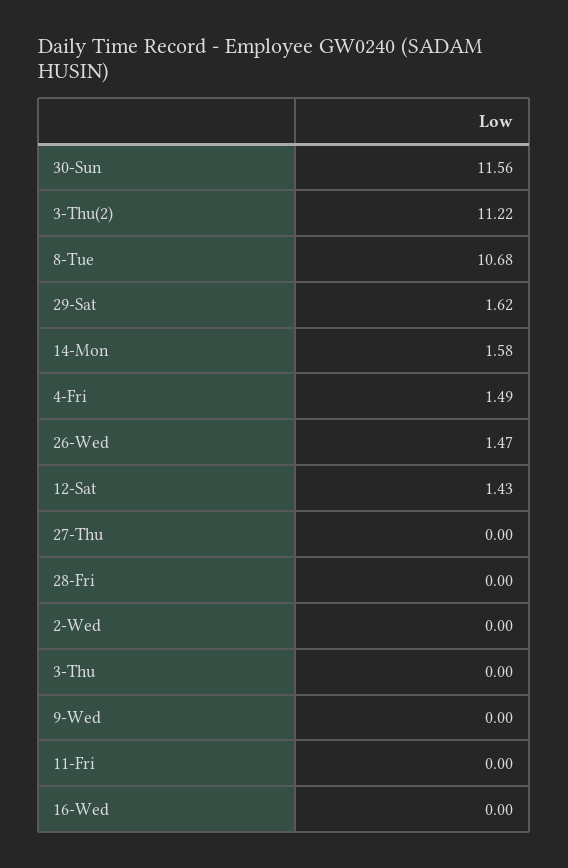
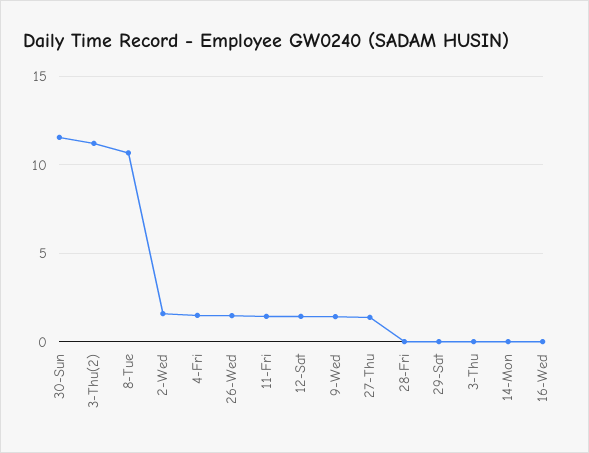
29-Sat: 1.62 -> 0
14-Mon: 1.58 -> 0
27-Thu: 0 -> 1.5
2-Wed: 0 -> 1.5
9-Wed: 0 -> 1.5
11-Fri: 0 -> 1.5

